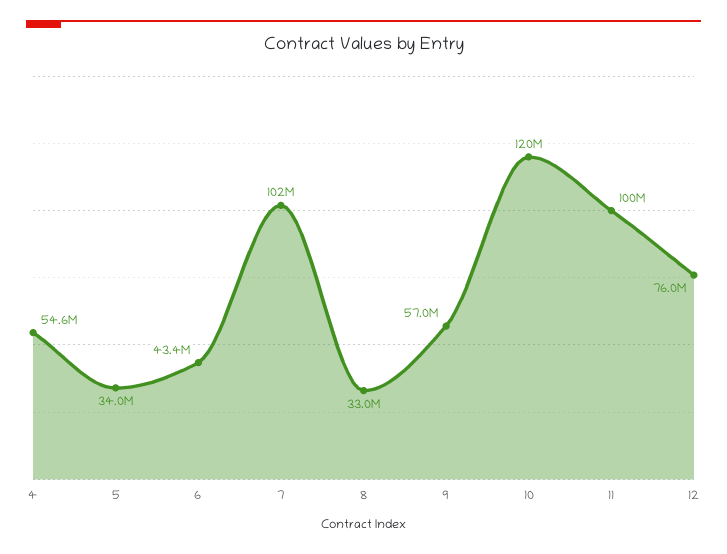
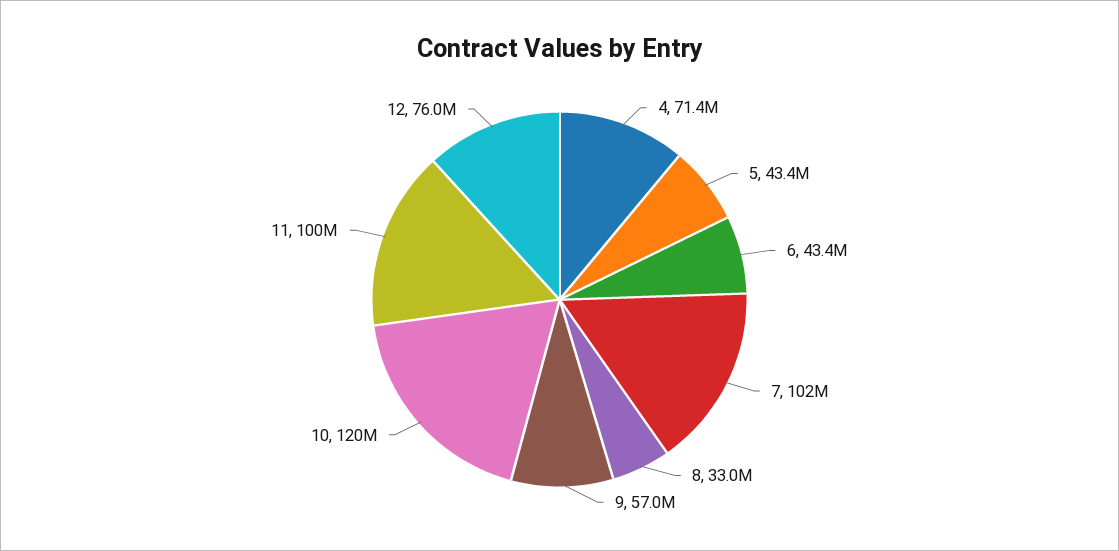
4: 54600000 -> 71400000
5: 34000000 -> 43400000

